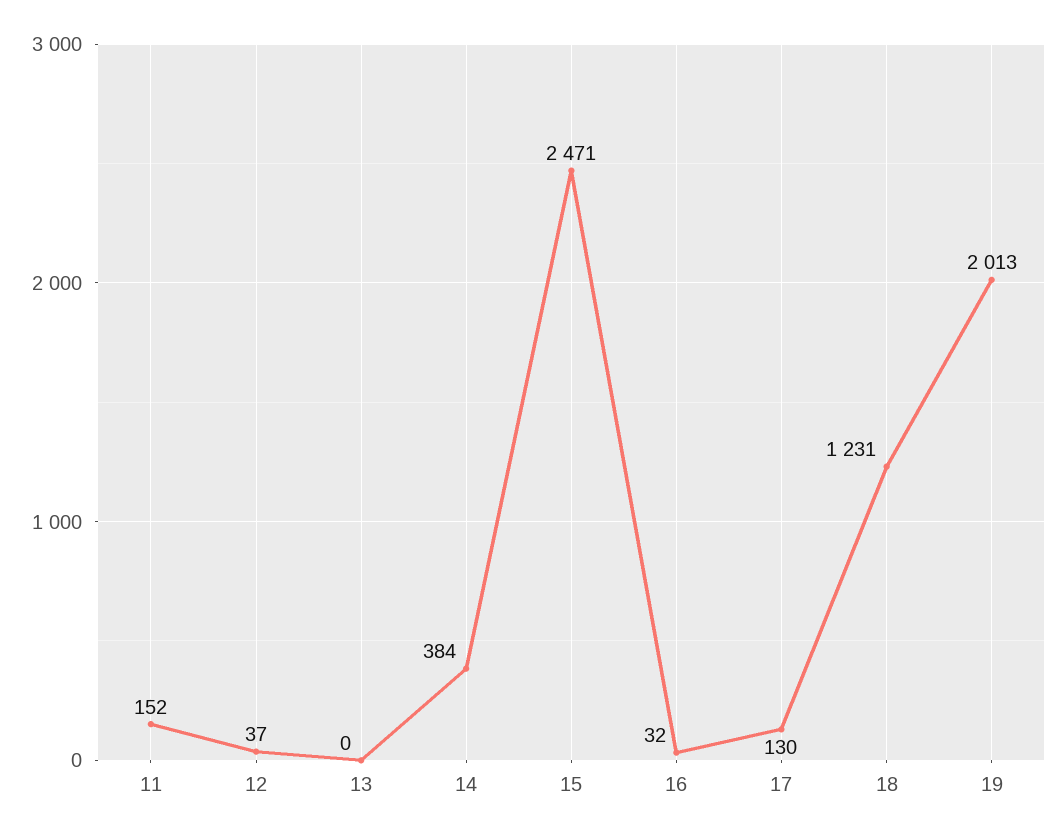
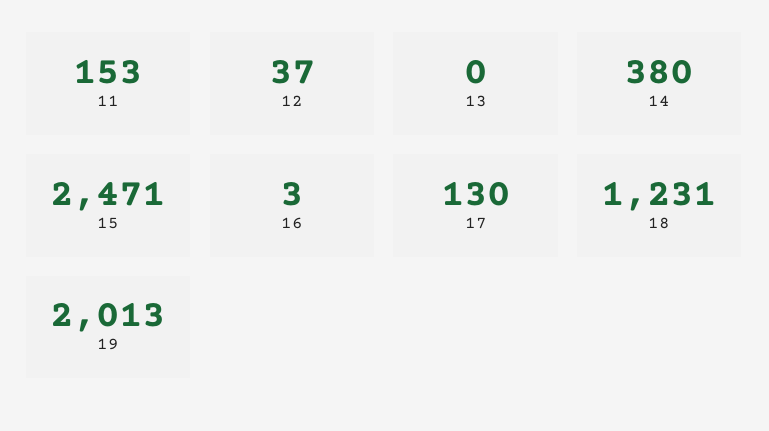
11: 152 -> 153
14: 384 -> 380
16: 32 -> 3

